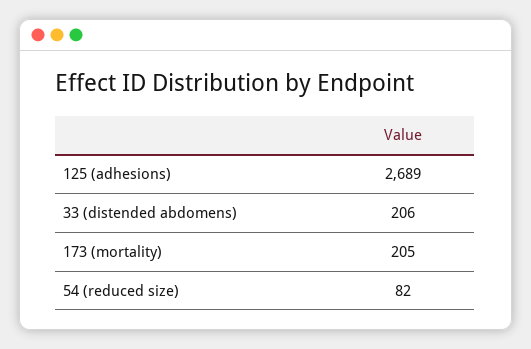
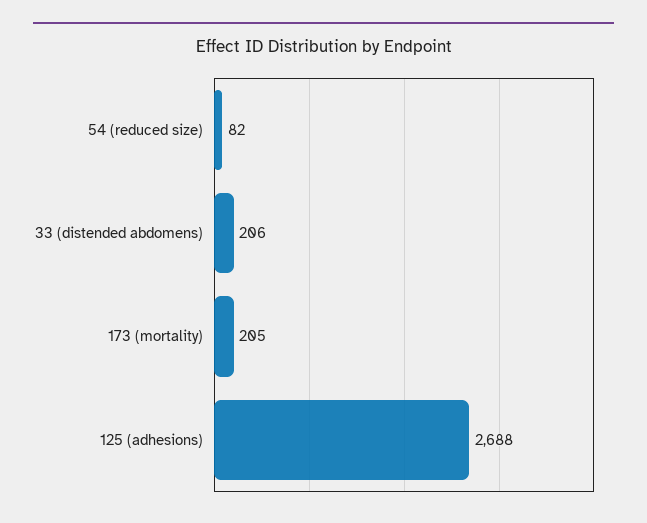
125 (adhesions): 2689 -> 2688

